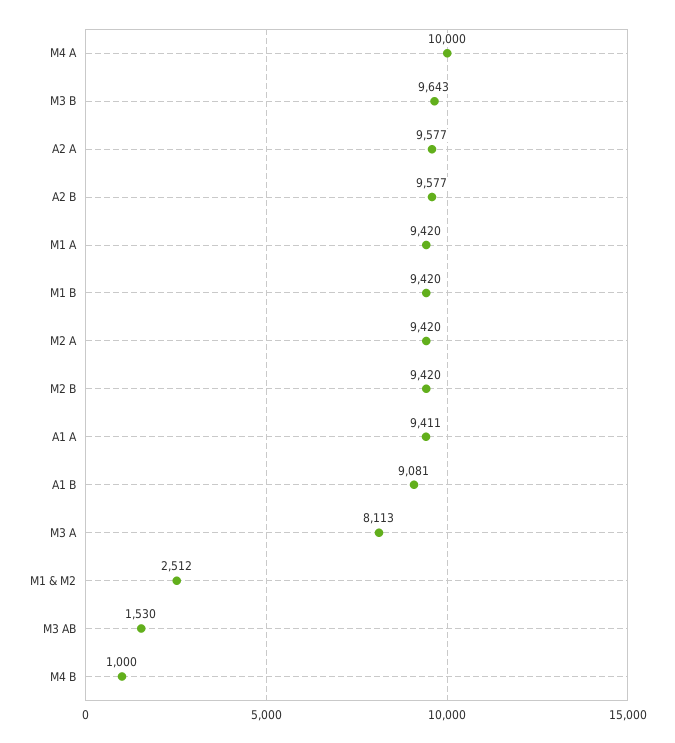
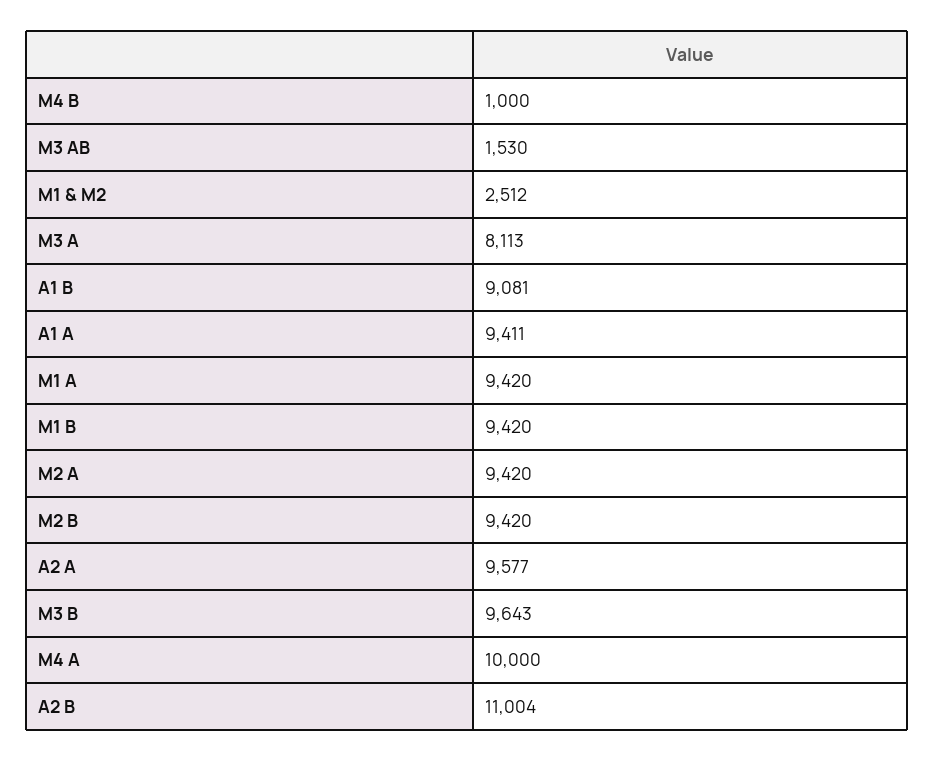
A2 B: 9577 -> 11004

